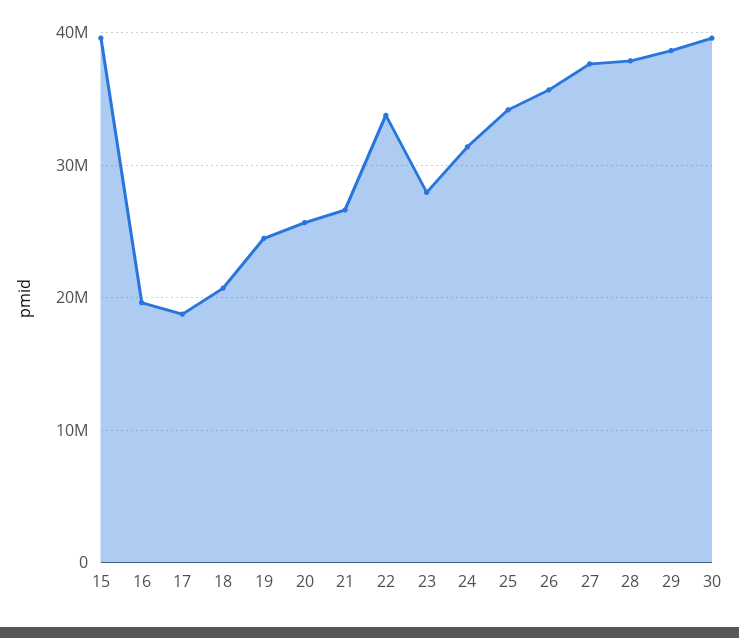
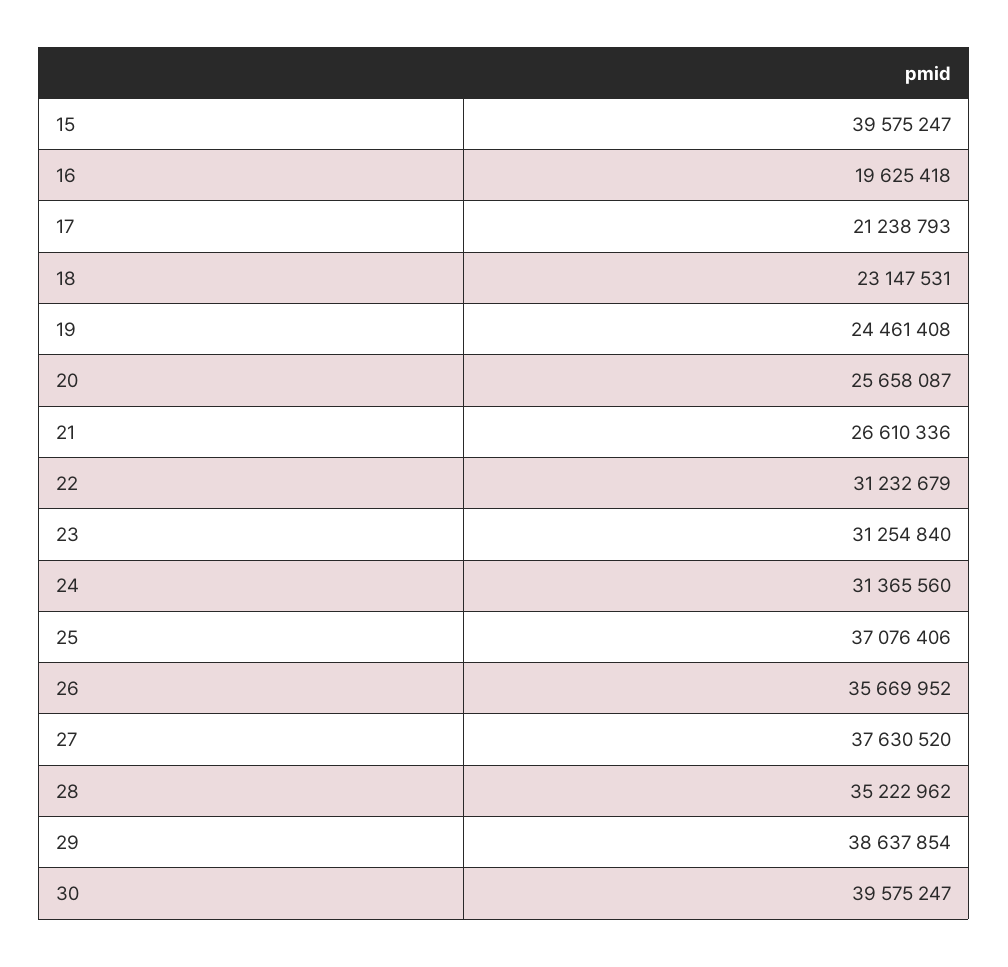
17: 19000000 -> 21238793
18: 21000000 -> 23147531
22: 34000000 -> 31232679
23: 28000000 -> 31254840
25: 34000000 -> 37076406
28: 38000000 -> 35222962

